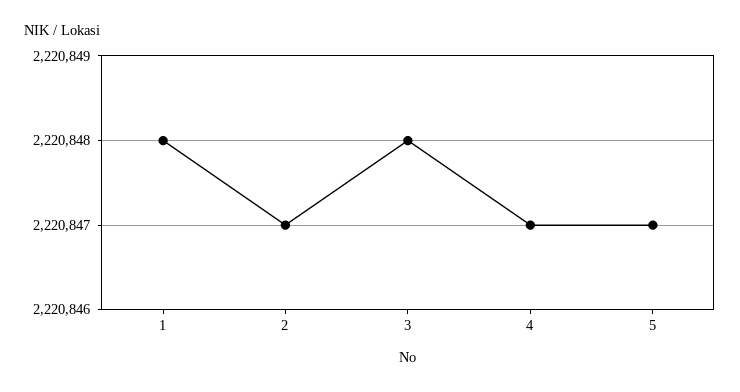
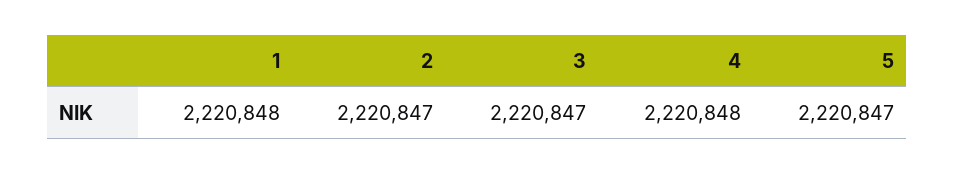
3: 2220848 -> 2220847
4: 2220847 -> 2220848

